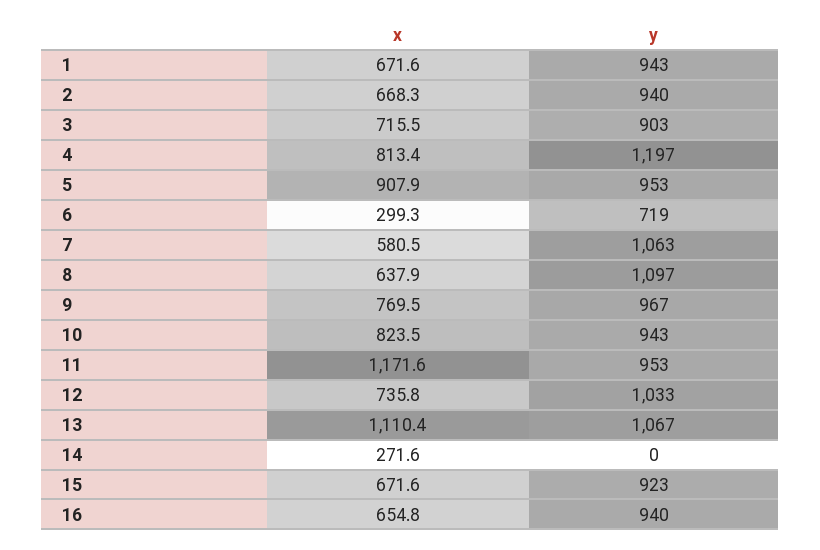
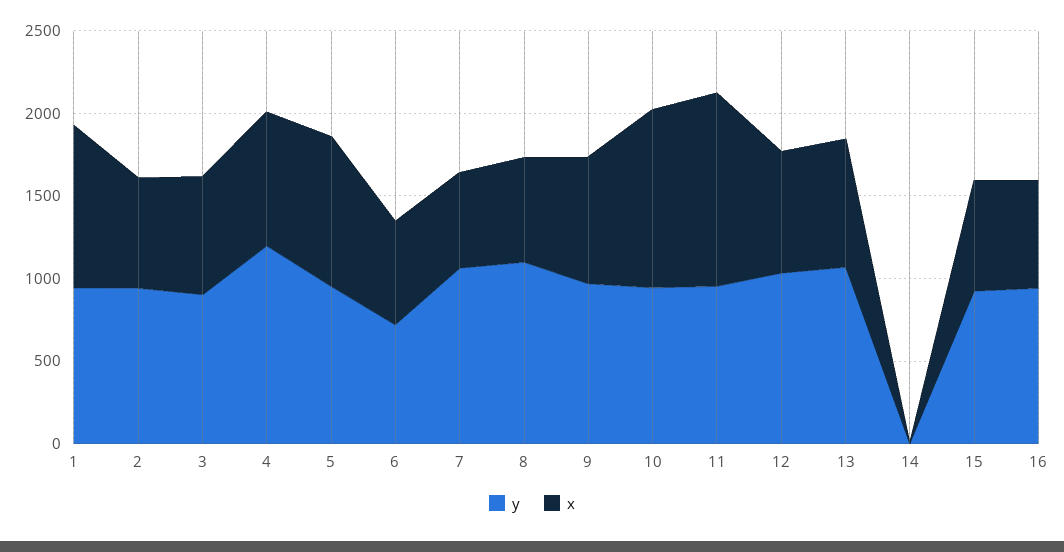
x, 1: 671.6 -> 1000
x, 6: 299.3 -> 600
x, 10: 823.5 -> 1100
x, 13: 1110.4 -> 800
x, 14: 271.6 -> 0

